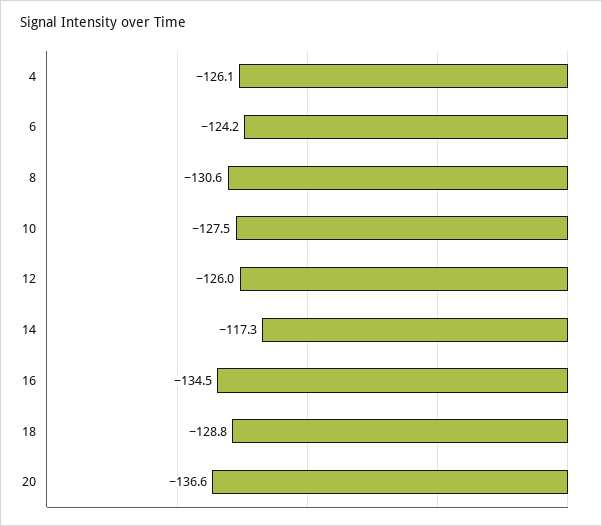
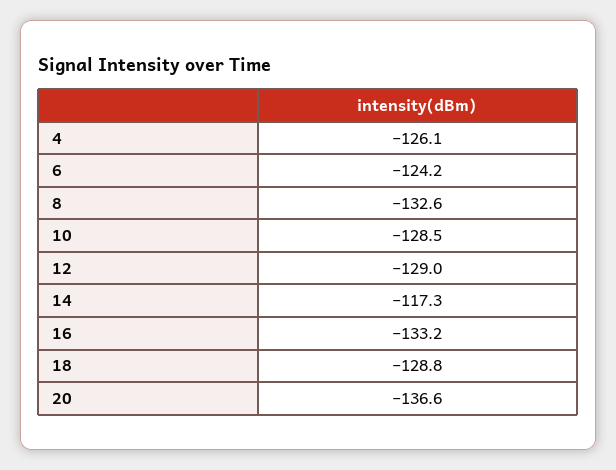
8: -130.6 -> -132.6
10: -127.5 -> -128.5
12: -126 -> -129
16: -134.5 -> -133.2

